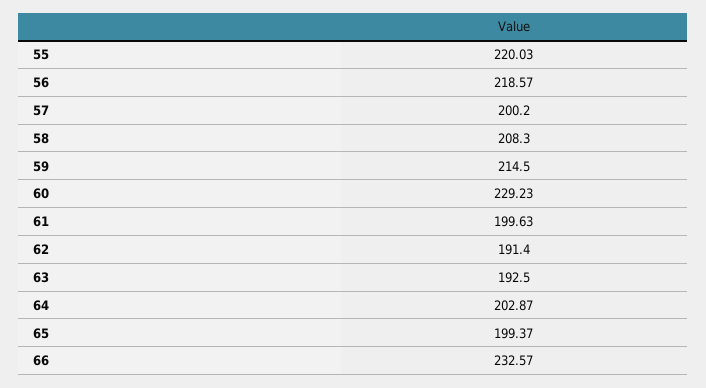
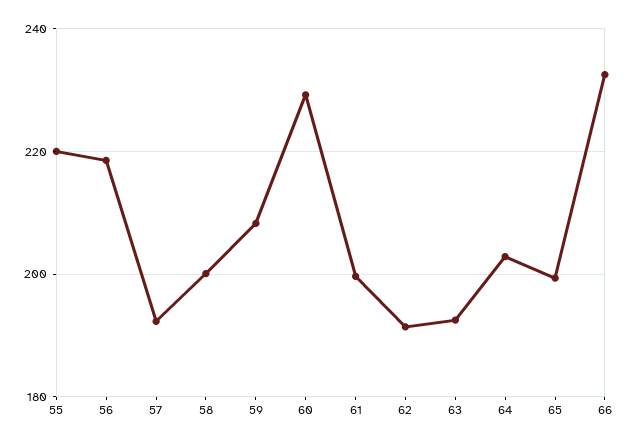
57: 200.2 -> 192
58: 208.3 -> 200
59: 214.5 -> 208

